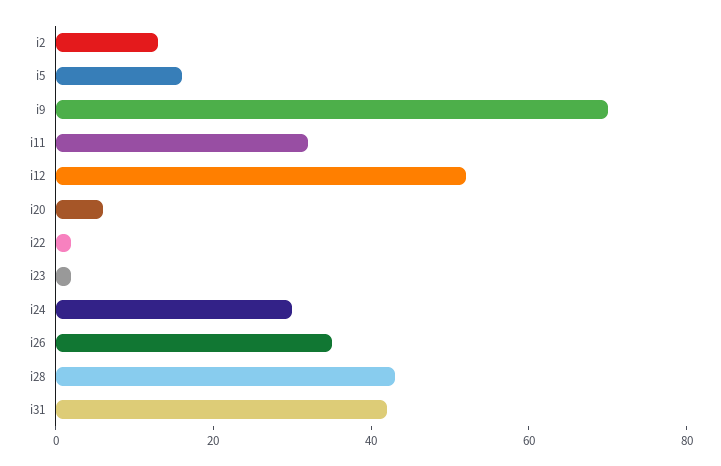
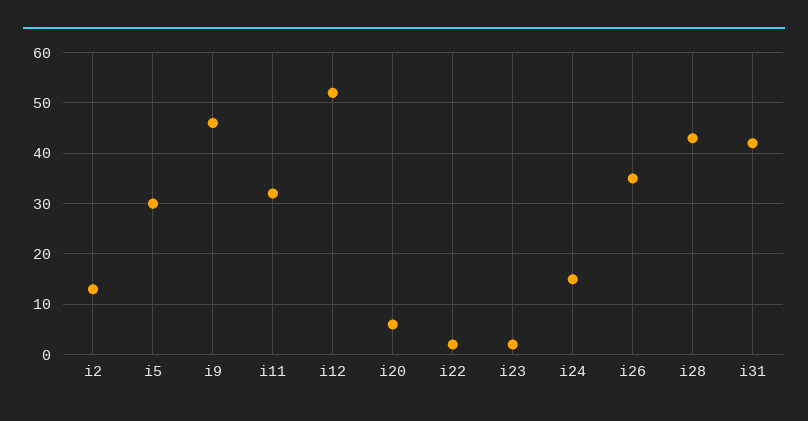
i5: 15 -> 30
i9: 70 -> 45
i24: 30 -> 15

